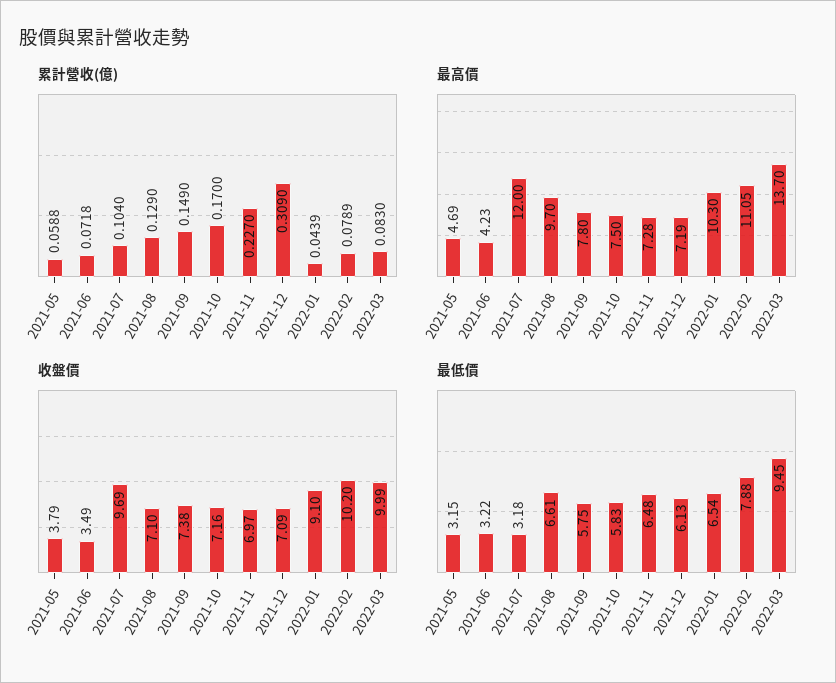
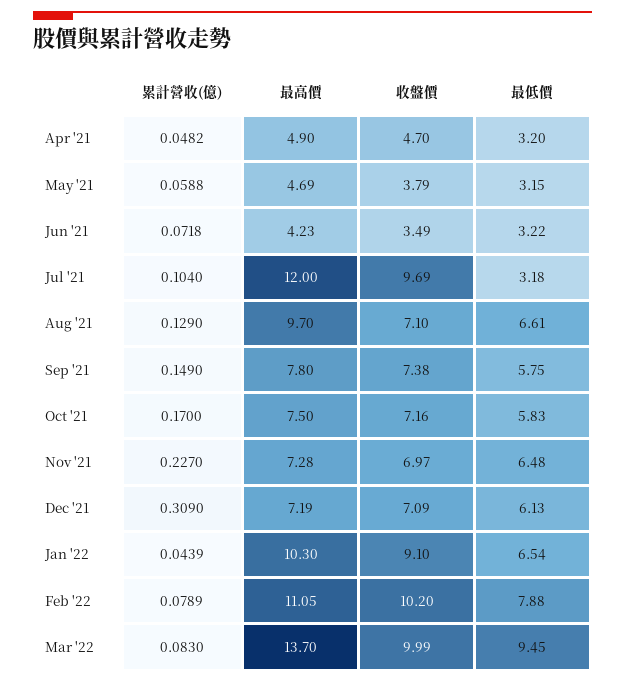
累計營收(億), Apr '21: none -> 0.0482
最高價, Apr '21: none -> 4.9
收盤價, Apr '21: none -> 4.7
最低價, Apr '21: none -> 3.2

